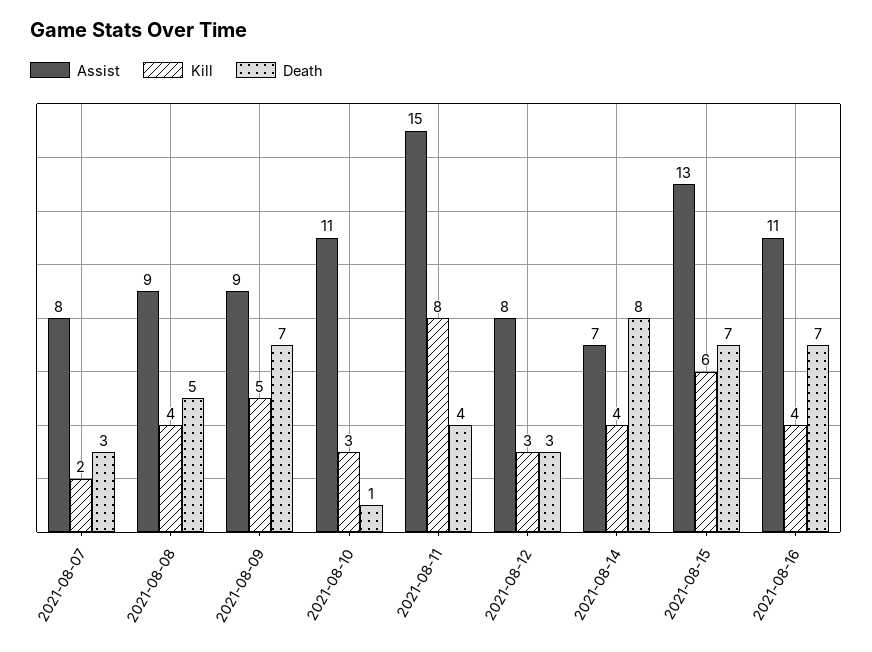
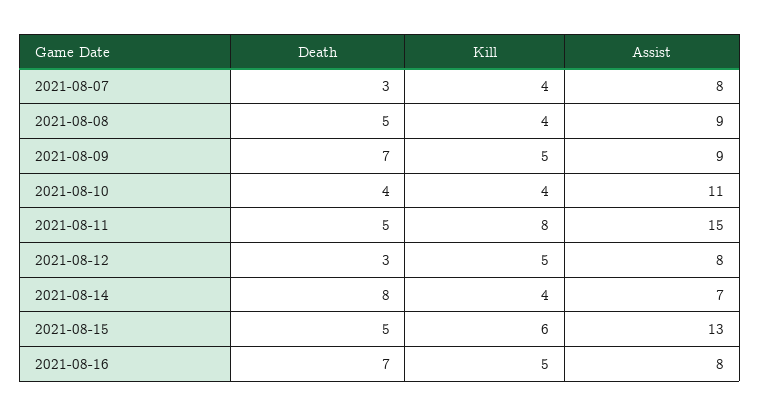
Kill, 2021-08-07: 2 -> 4
Kill, 2021-08-10: 3 -> 4
Death, 2021-08-10: 1 -> 4
Death, 2021-08-11: 4 -> 5
Kill, 2021-08-12: 3 -> 5
Death, 2021-08-15: 7 -> 5
Assist, 2021-08-16: 11 -> 8
Kill, 2021-08-16: 4 -> 5

